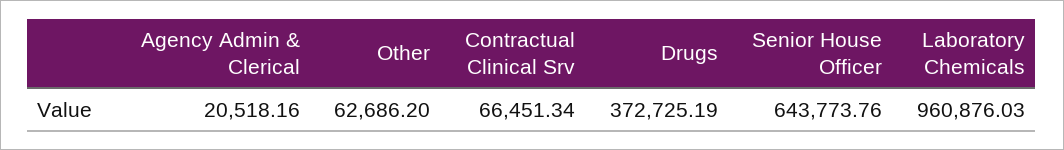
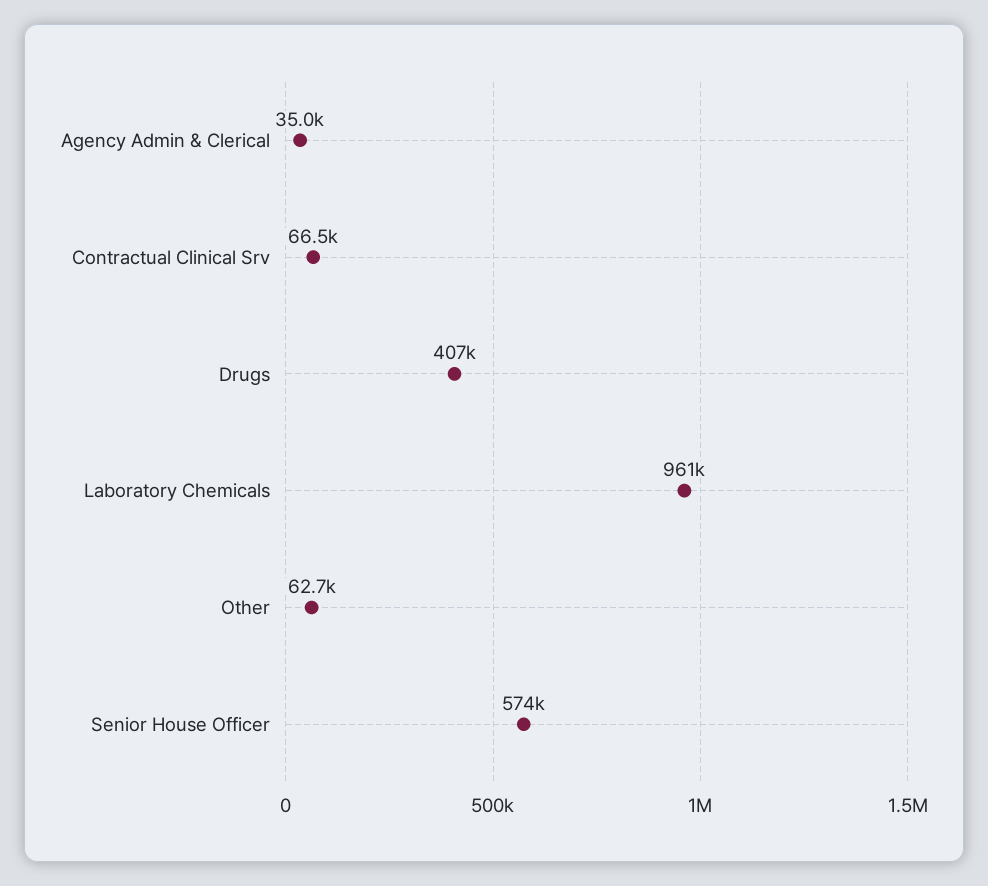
Agency Admin & Clerical: 20518.16 -> 35000
Drugs: 372725.19 -> 407000
Senior House Officer: 643773.76 -> 574000

